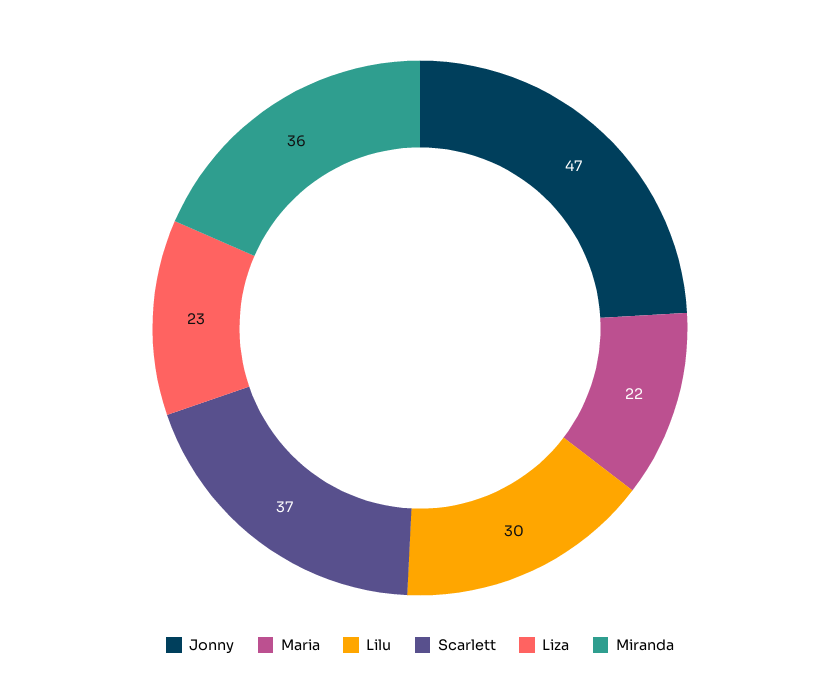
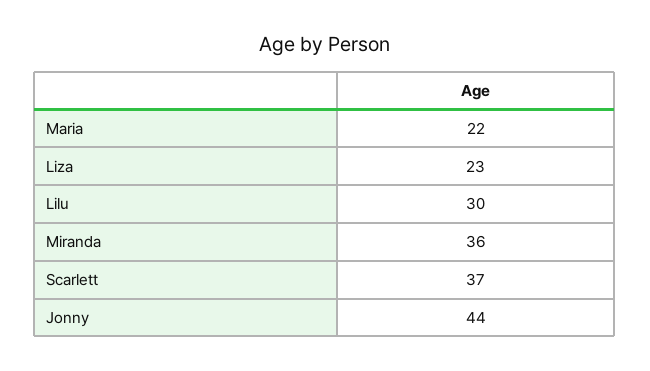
Jonny: 47 -> 44

